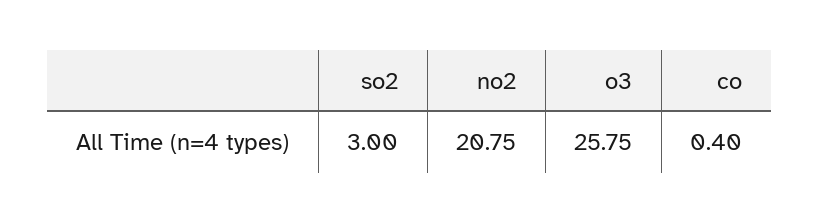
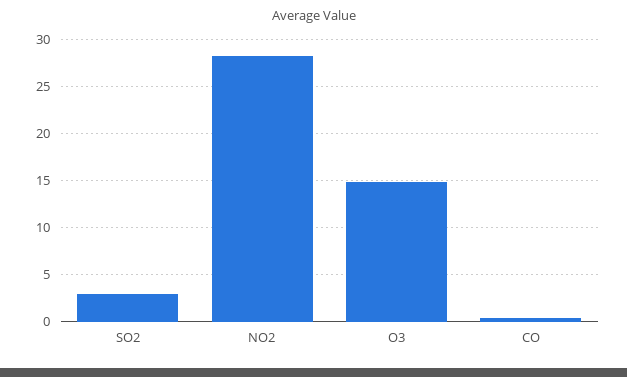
no2: 20.75 -> 28
o3: 25.75 -> 15

